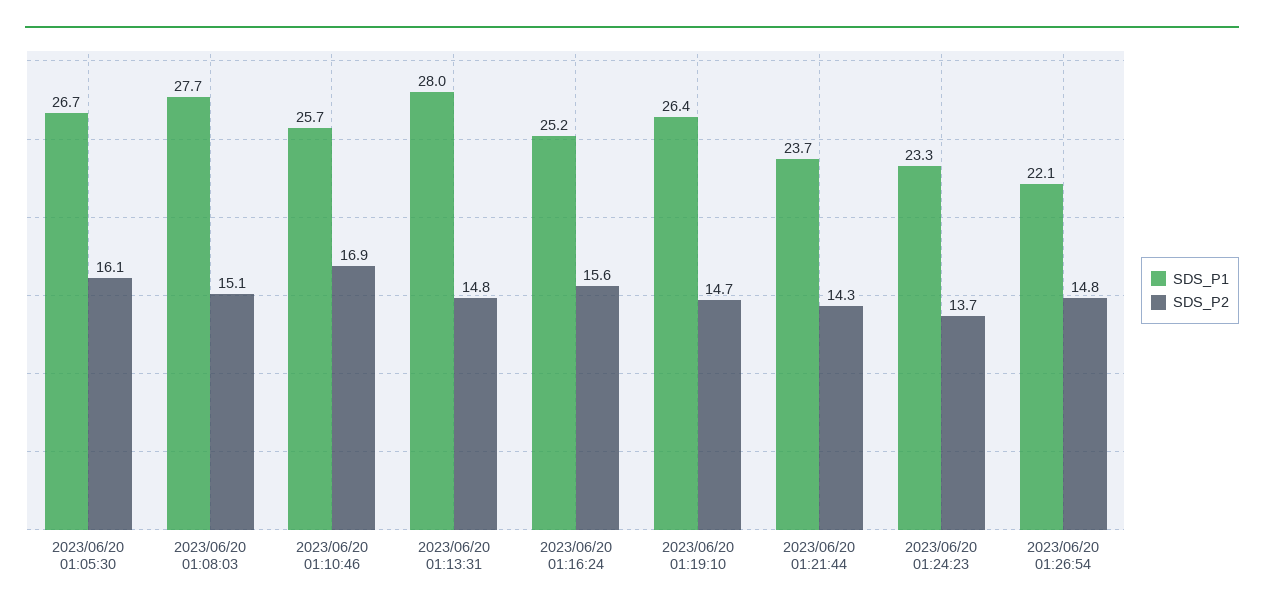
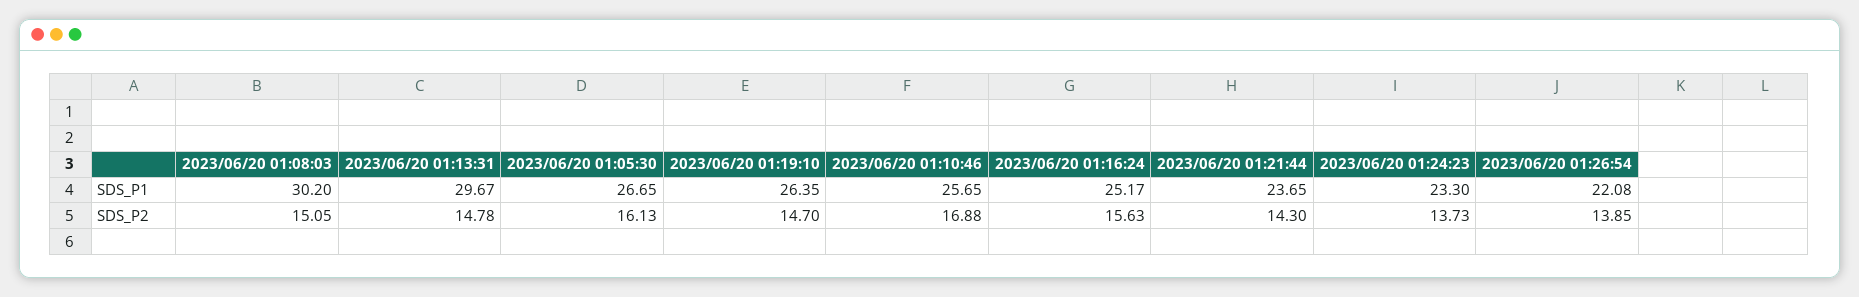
SDS_P1, 2023/06/20 01:08:03: 27.7 -> 30.2
SDS_P1, 2023/06/20 01:13:31: 28 -> 29.67
SDS_P2, 2023/06/20 01:26:54: 14.8 -> 13.85

